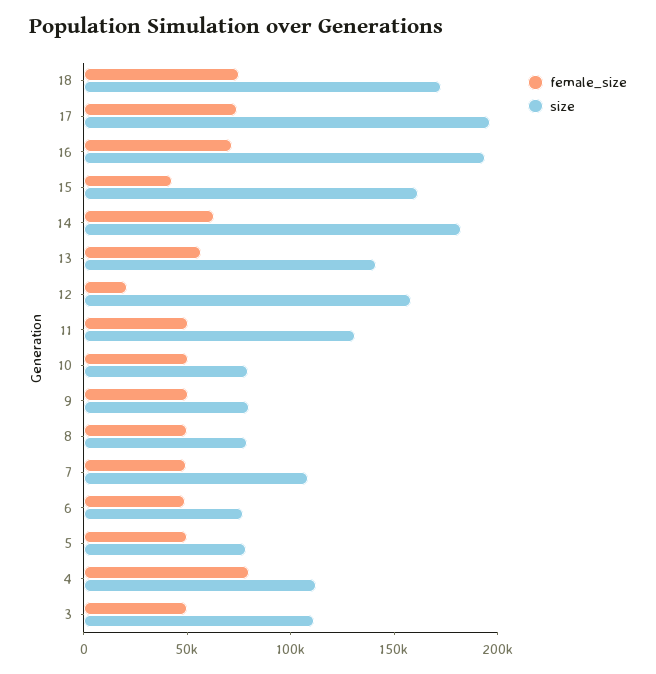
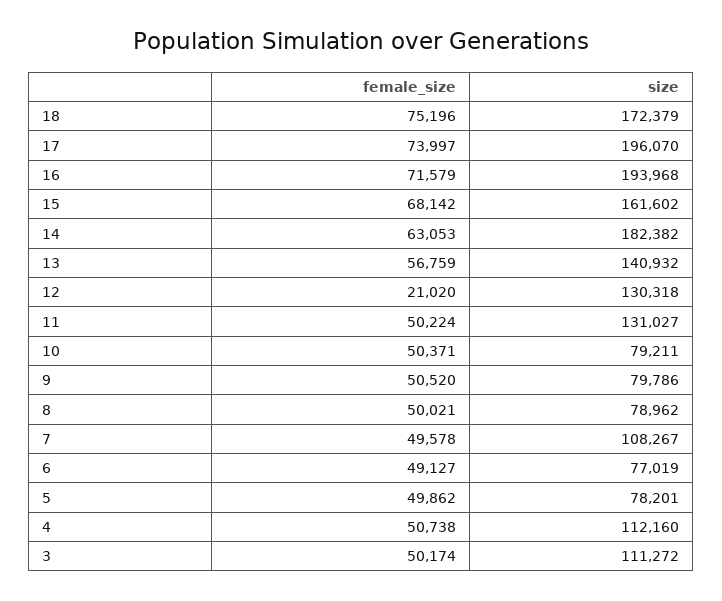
female_size, 15: 40000 -> 68142
size, 12: 160000 -> 130318
female_size, 4: 80000 -> 50738

